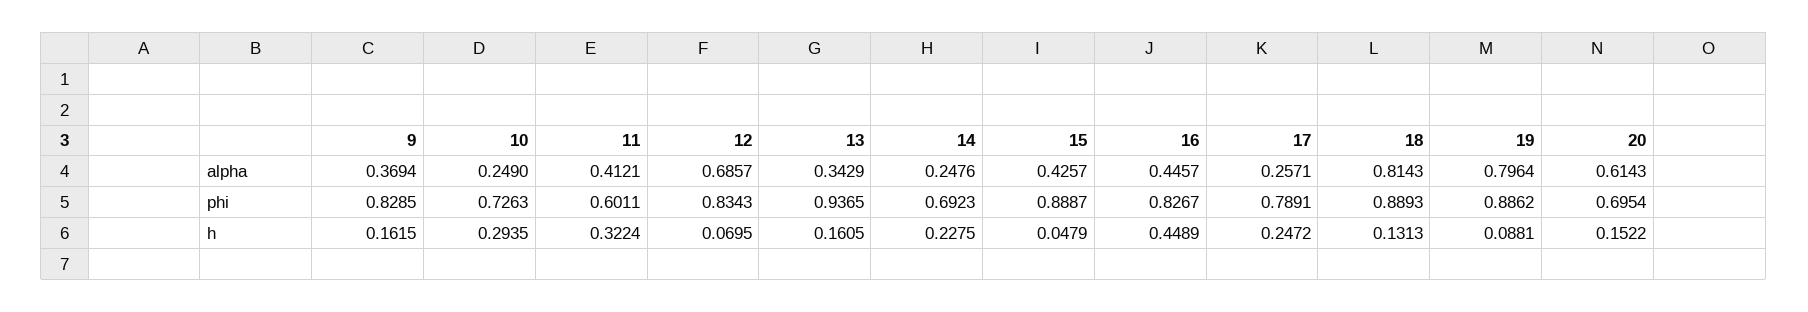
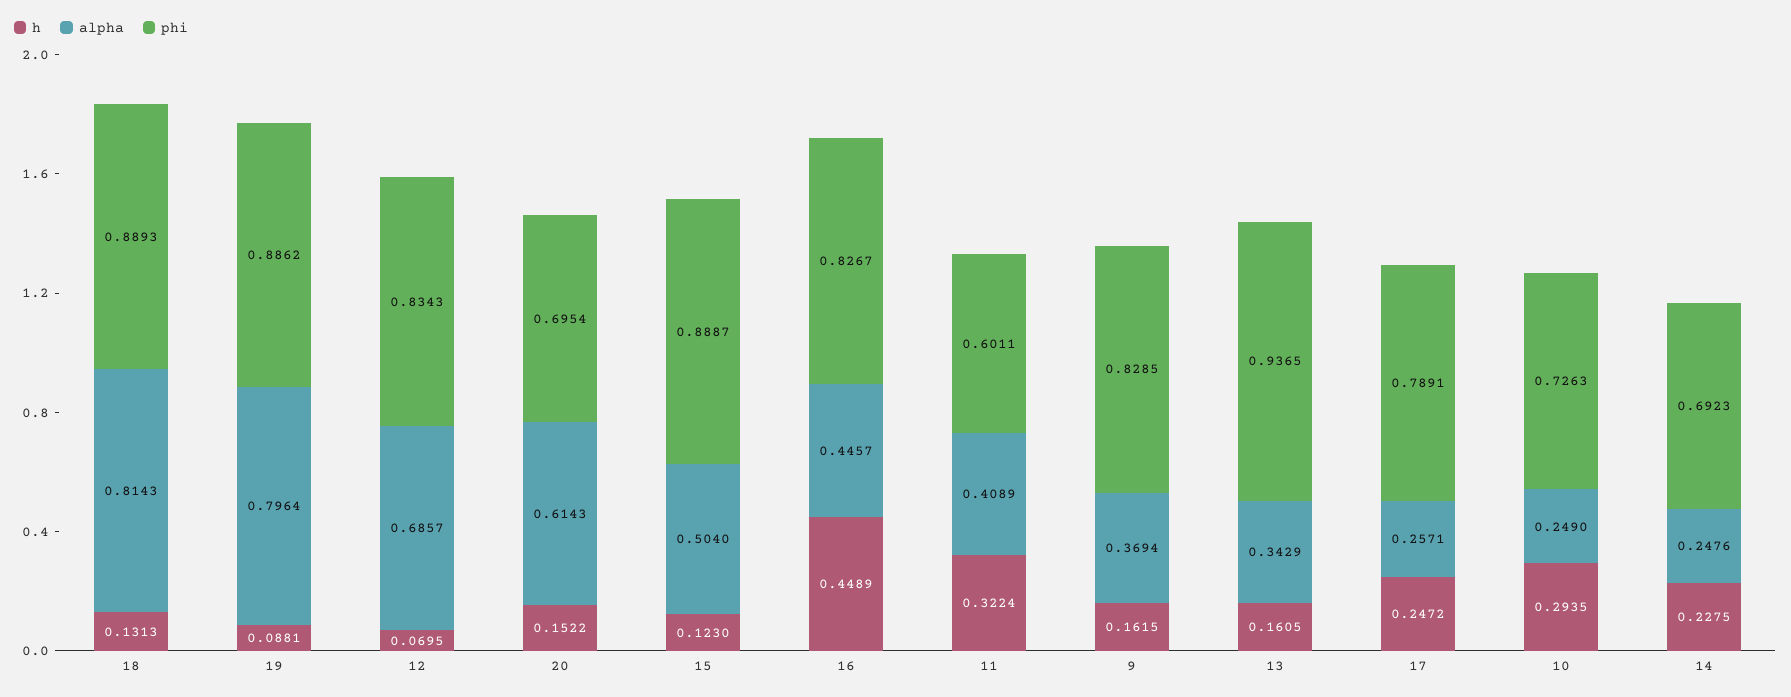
alpha, 11: 0.4121 -> 0.4089
alpha, 15: 0.4257 -> 0.504
h, 15: 0.0479 -> 0.123

